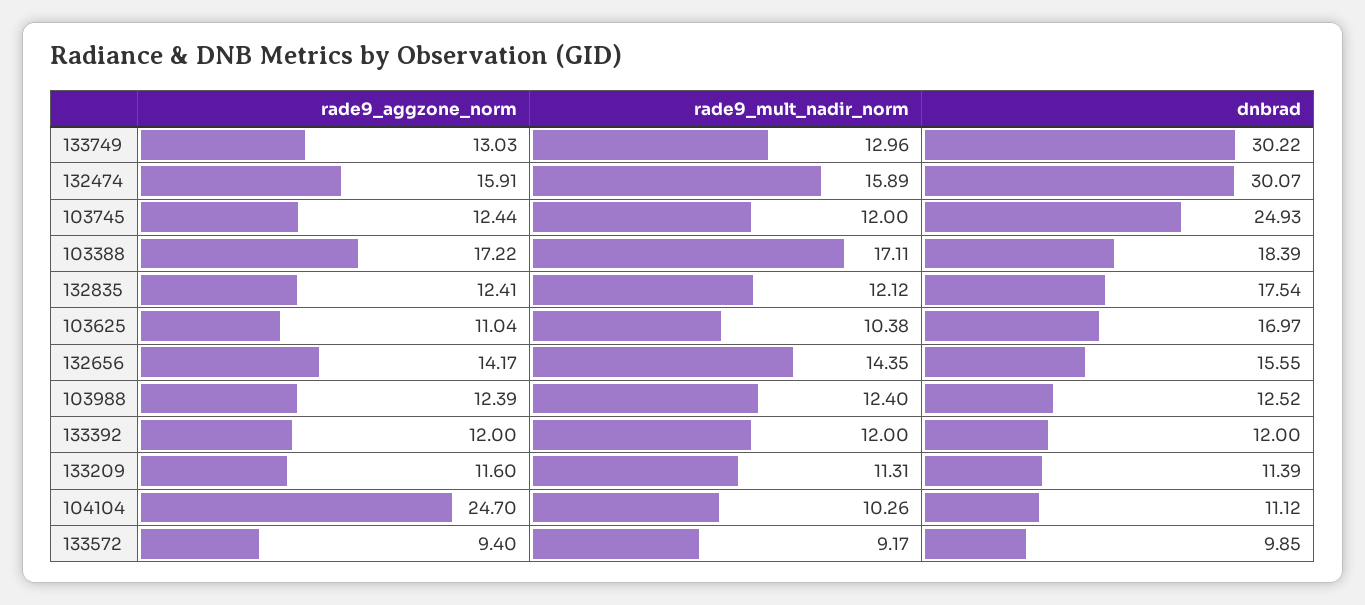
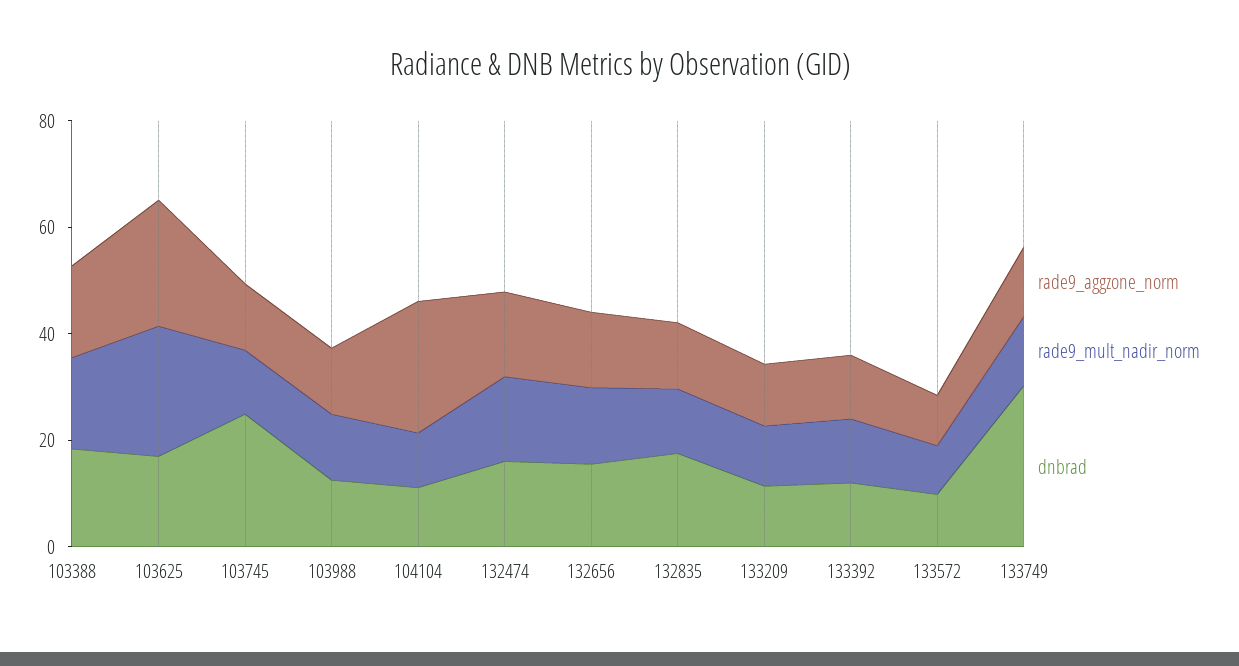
dnbrad, 132474: 30.07 -> 15
rade9_aggzone_norm, 103625: 11.04 -> 25
rade9_mult_nadir_norm, 103625: 10.38 -> 25

